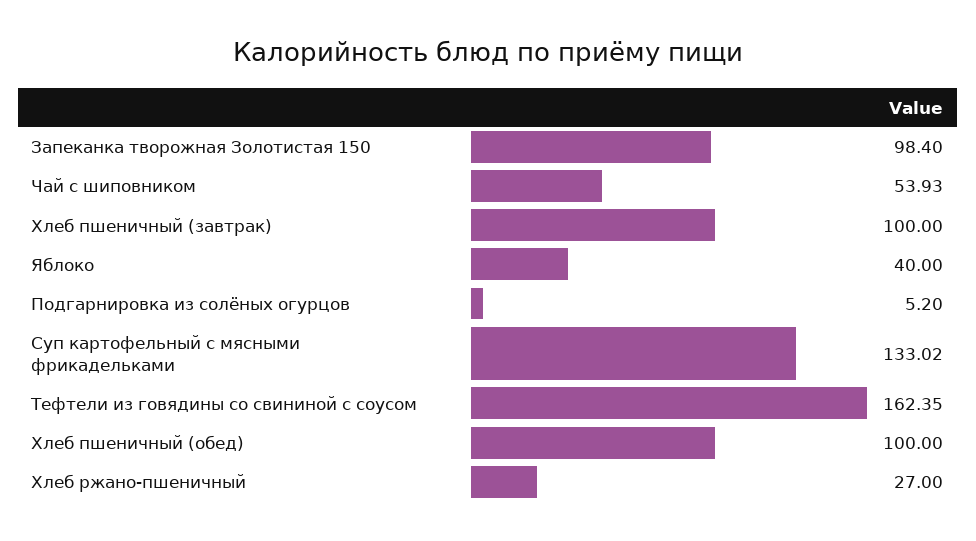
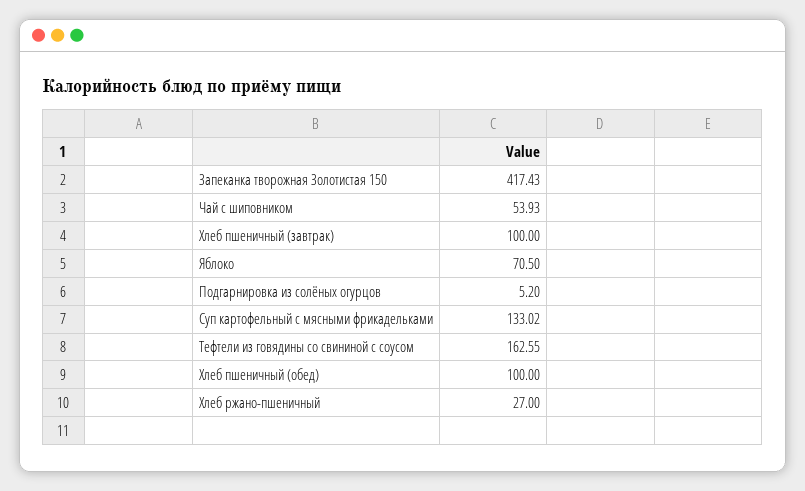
Запеканка творожная Золотистая 150: 98.4 -> 417.43
Яблоко: 40 -> 70.5
Тефтели из говядины со свининой с соусом: 162.35 -> 162.55

